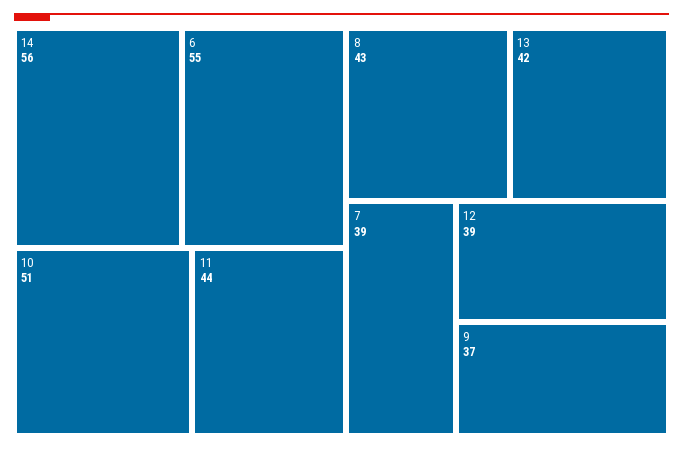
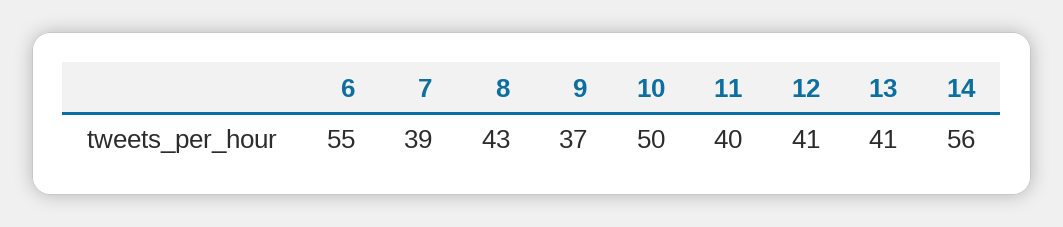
10: 51 -> 50
11: 44 -> 40
13: 42 -> 41
12: 39 -> 41

